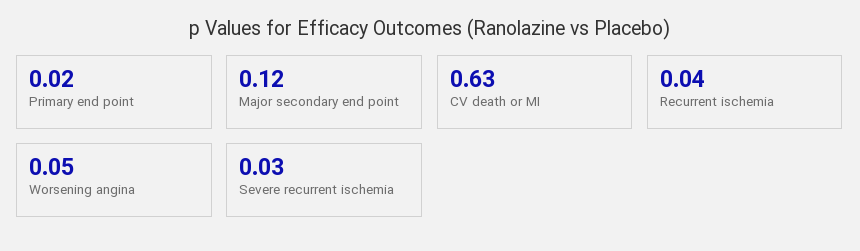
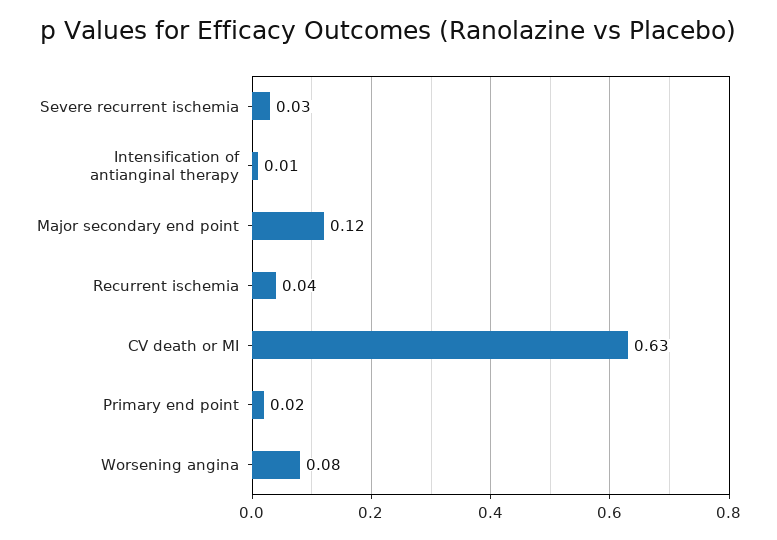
Worsening angina: 0.05 -> 0.08
Intensification of antianginal therapy: none -> 0.01

